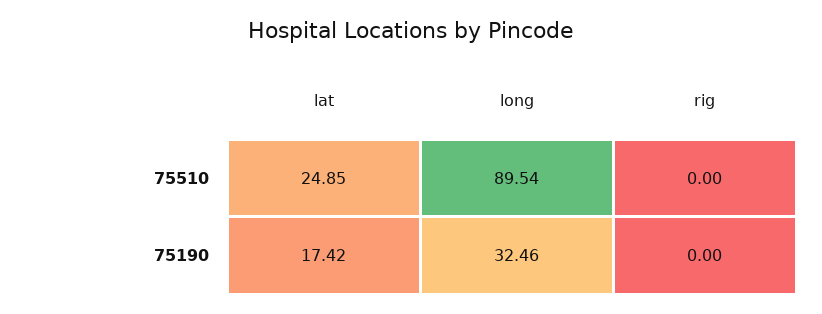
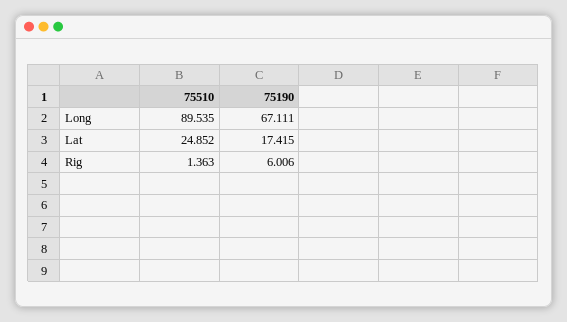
rig, 75510: 0 -> 1.363
long, 75190: 32.46 -> 67.111
rig, 75190: 0 -> 6.006

